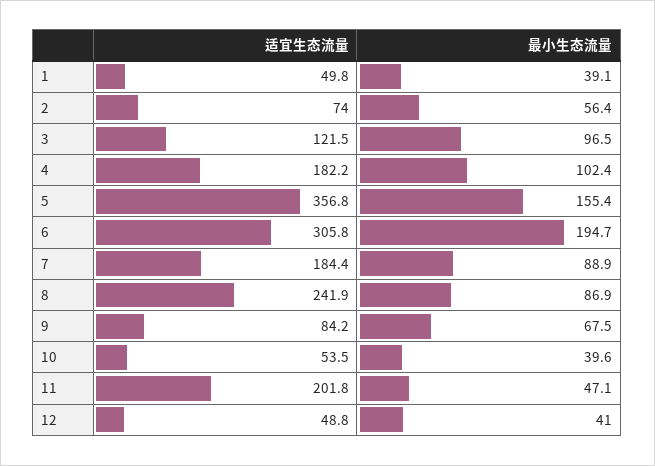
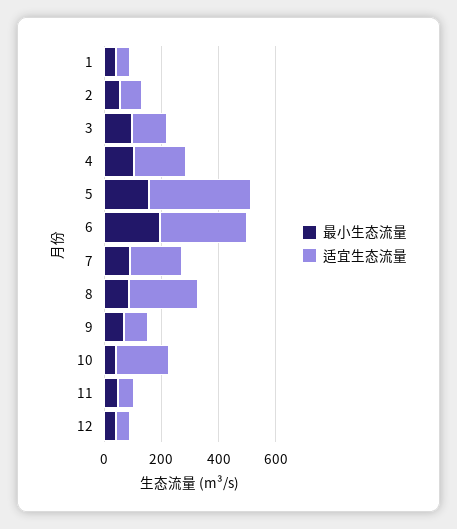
适宜生态流量, 10: 53.5 -> 200
适宜生态流量, 11: 201.8 -> 50

